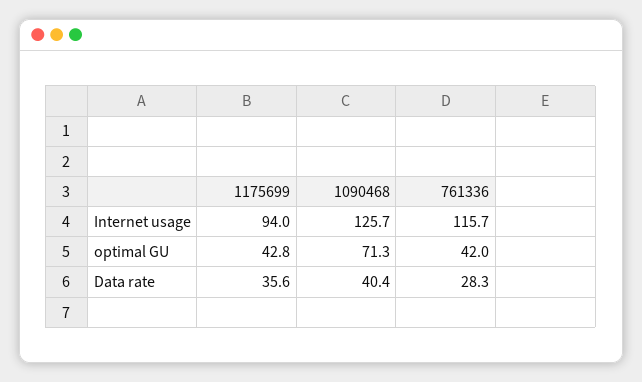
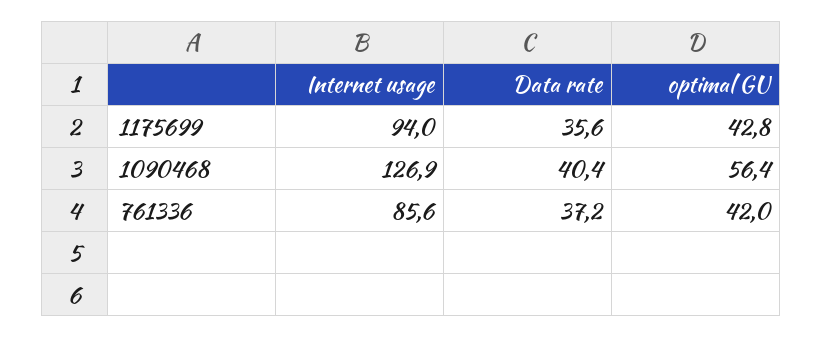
1090468, Internet usage: 125.7 -> 126.9
761336, Internet usage: 115.7 -> 85.6
1090468, optimal GU: 71.3 -> 56.4
761336, Data rate: 28.3 -> 37.2

